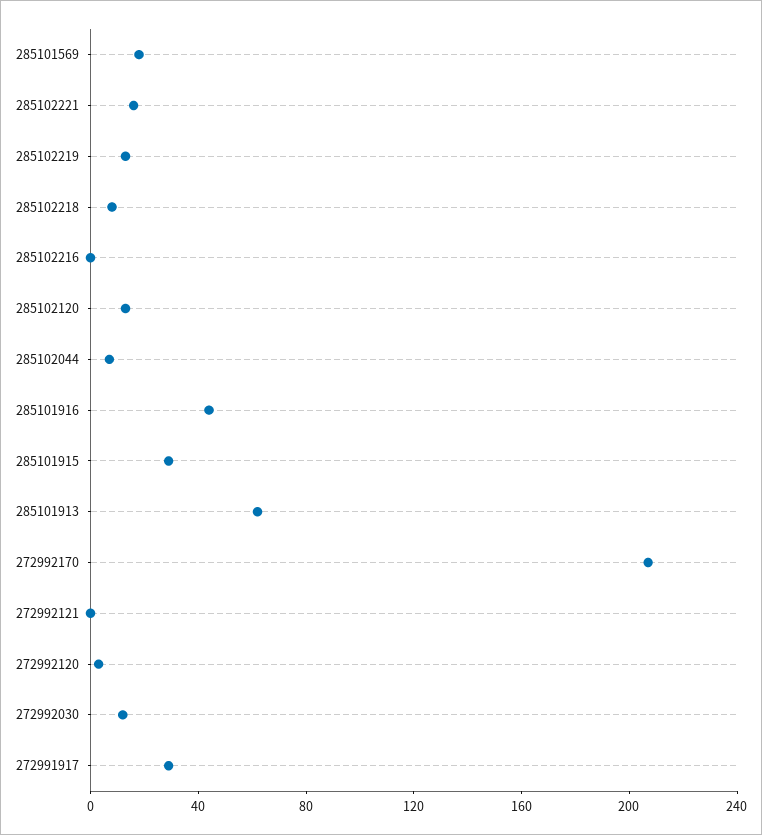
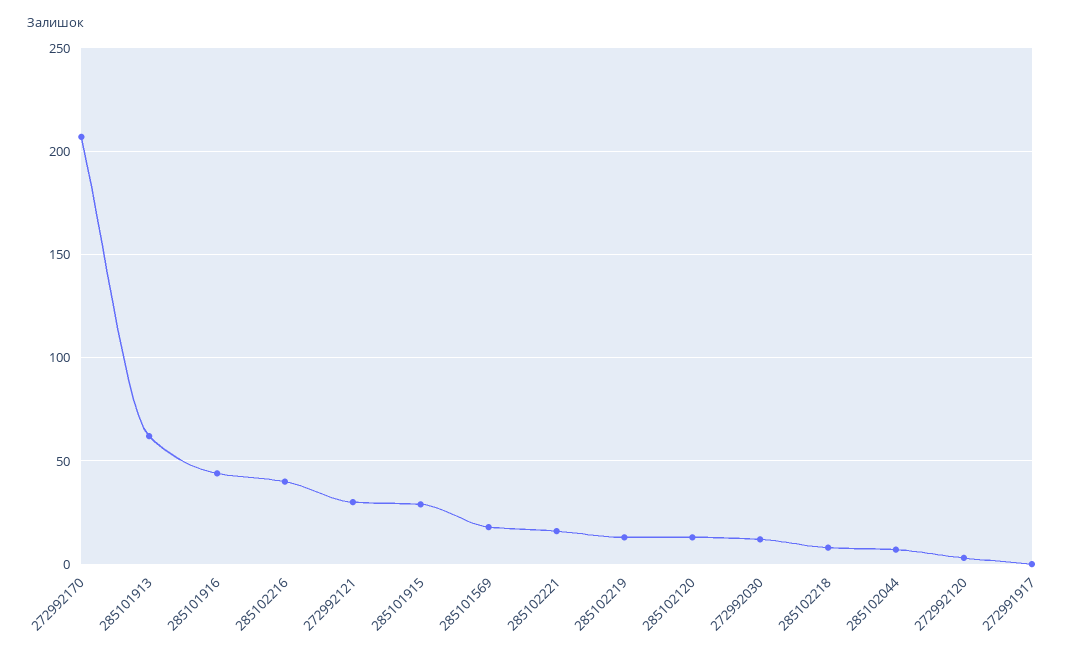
285102216: 0 -> 40
272992121: 0 -> 30
272991917: 30 -> 0

